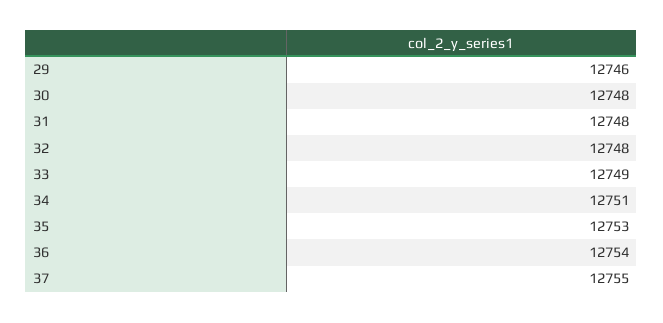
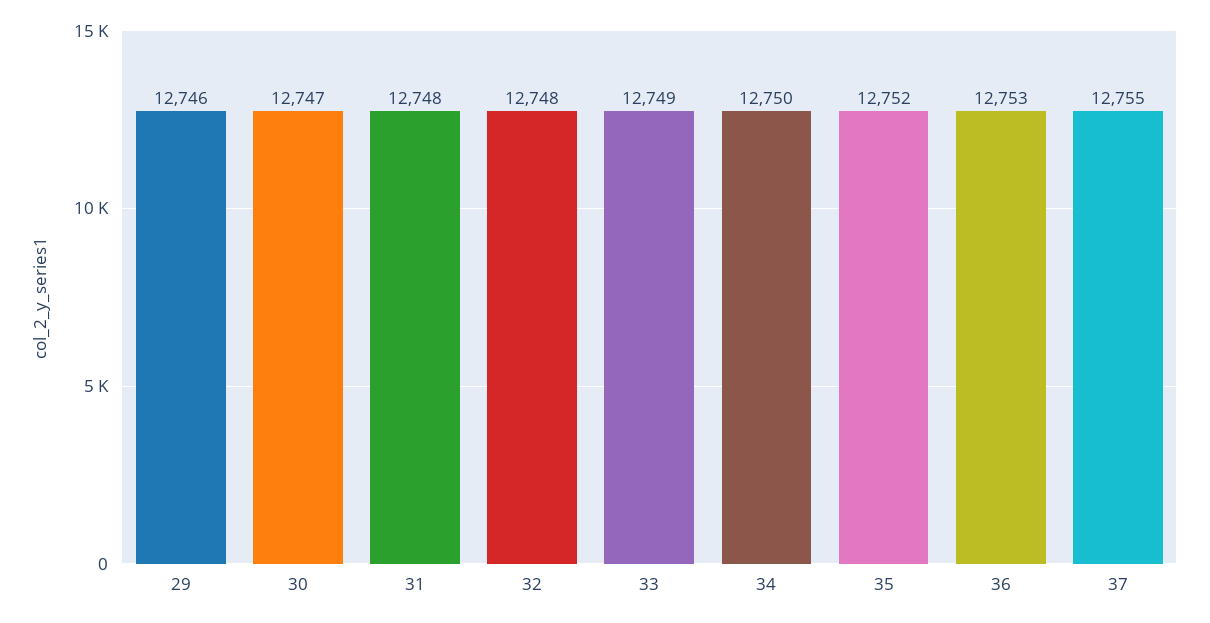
30: 12748 -> 12747
34: 12751 -> 12750
35: 12753 -> 12752
36: 12754 -> 12753

